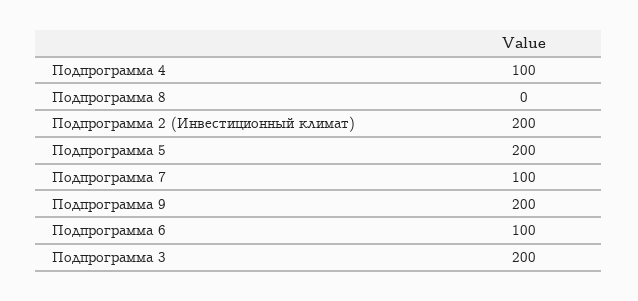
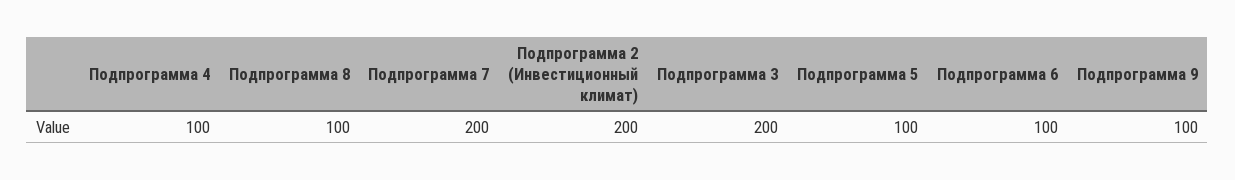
Подпрограмма 8: 0 -> 100
Подпрограмма 5: 200 -> 100
Подпрограмма 7: 100 -> 200
Подпрограмма 9: 200 -> 100

